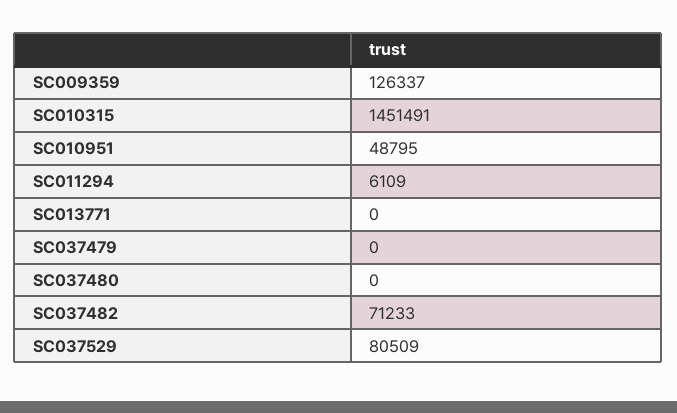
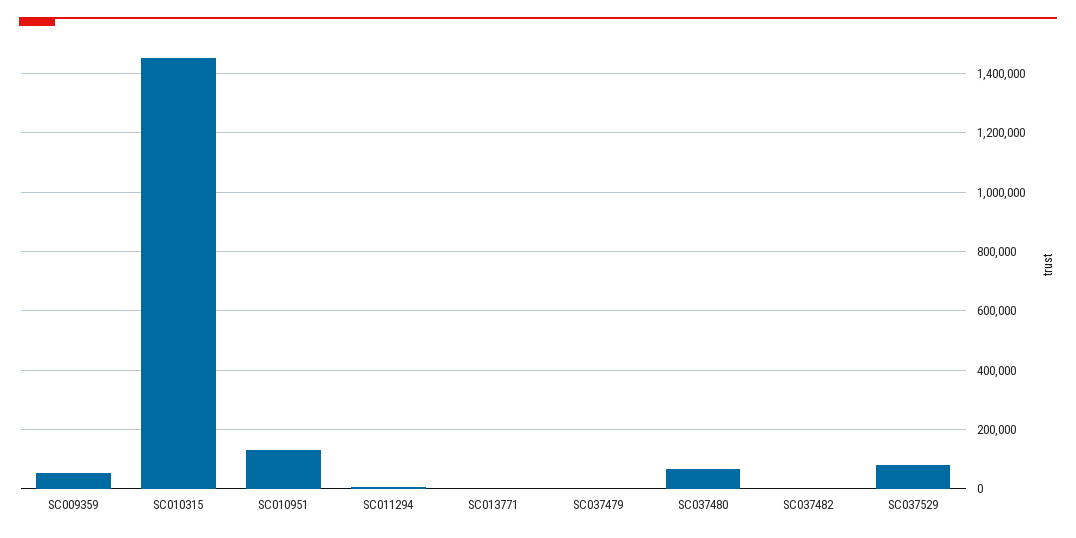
SC009359: 126337 -> 50000
SC010951: 48795 -> 125000
SC037480: 0 -> 75000
SC037482: 71233 -> 0

